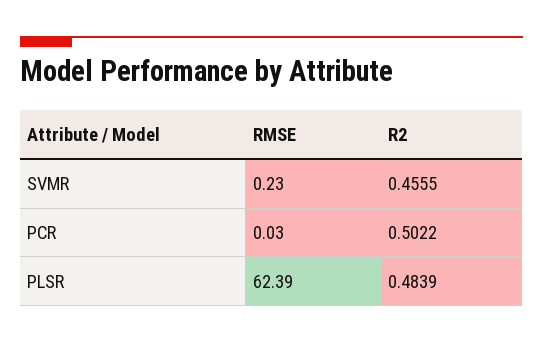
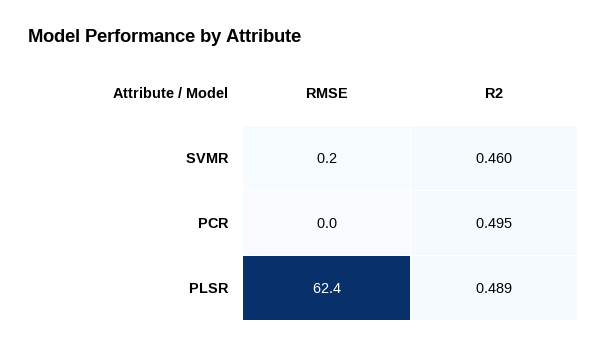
R2, SVMR: 0.4555 -> 0.46
R2, PCR: 0.5022 -> 0.495
R2, PLSR: 0.4839 -> 0.489

